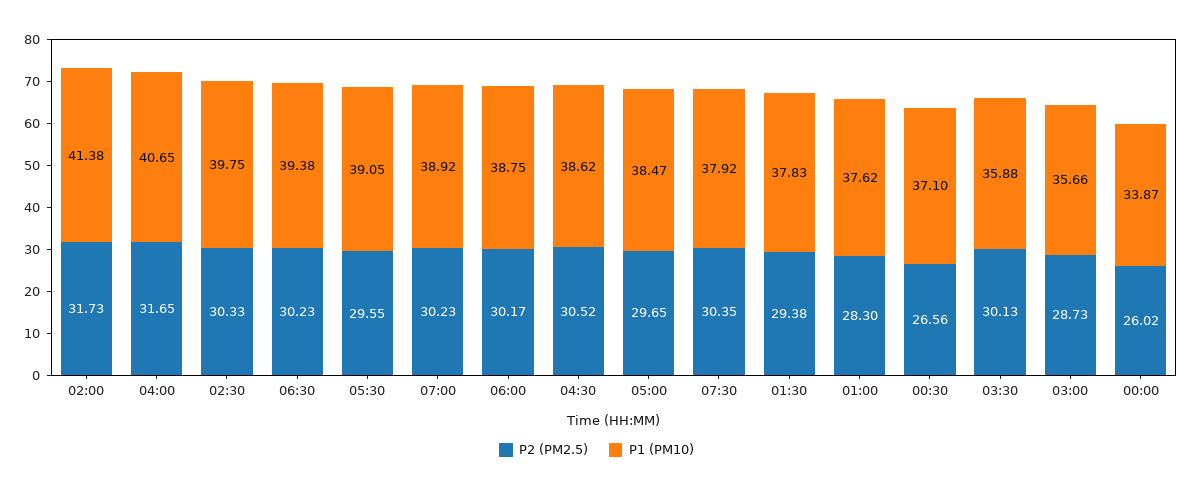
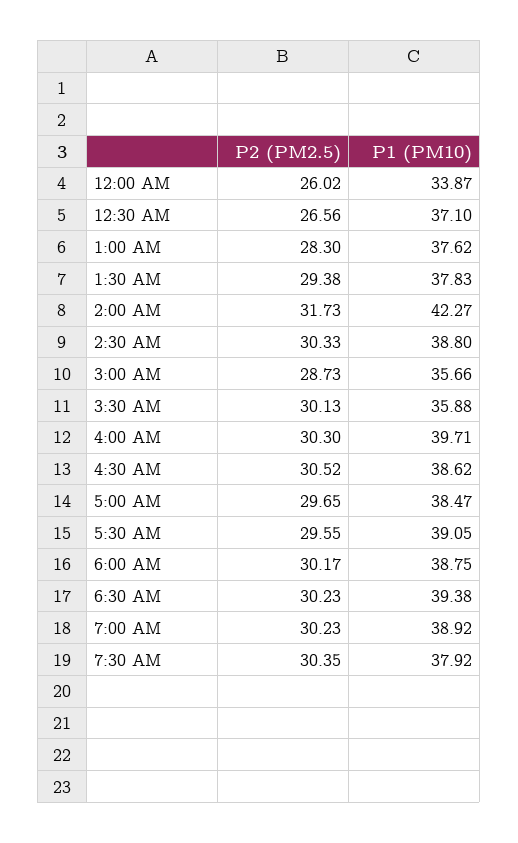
P1 (PM10), 02:00: 41.38 -> 42.27
P2 (PM2.5), 04:00: 31.65 -> 30.3
P1 (PM10), 04:00: 40.65 -> 39.71
P1 (PM10), 02:30: 39.75 -> 38.8

